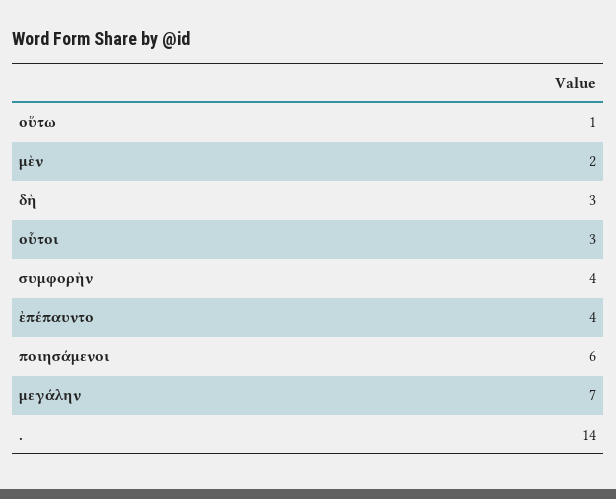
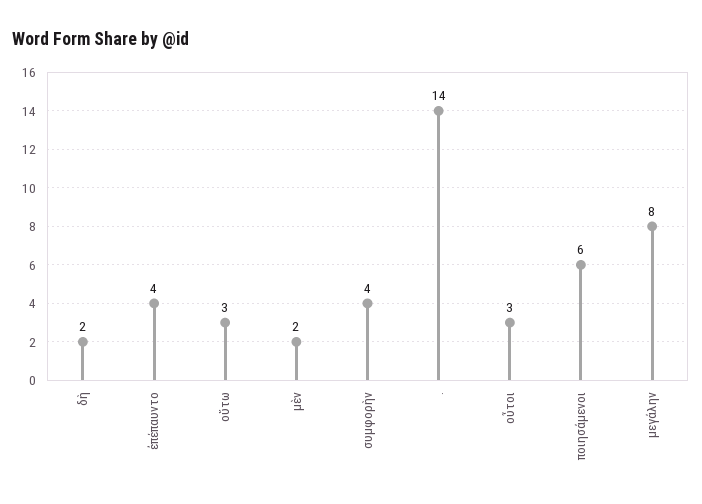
οὕτω: 1 -> 3
δὴ: 3 -> 2
μεγάλην: 7 -> 8

